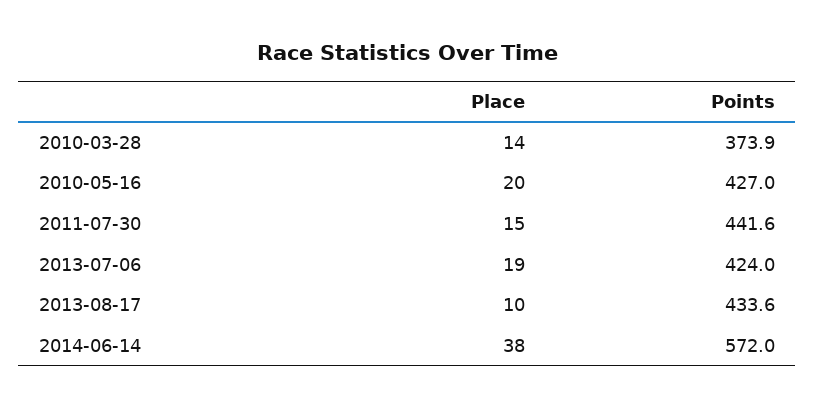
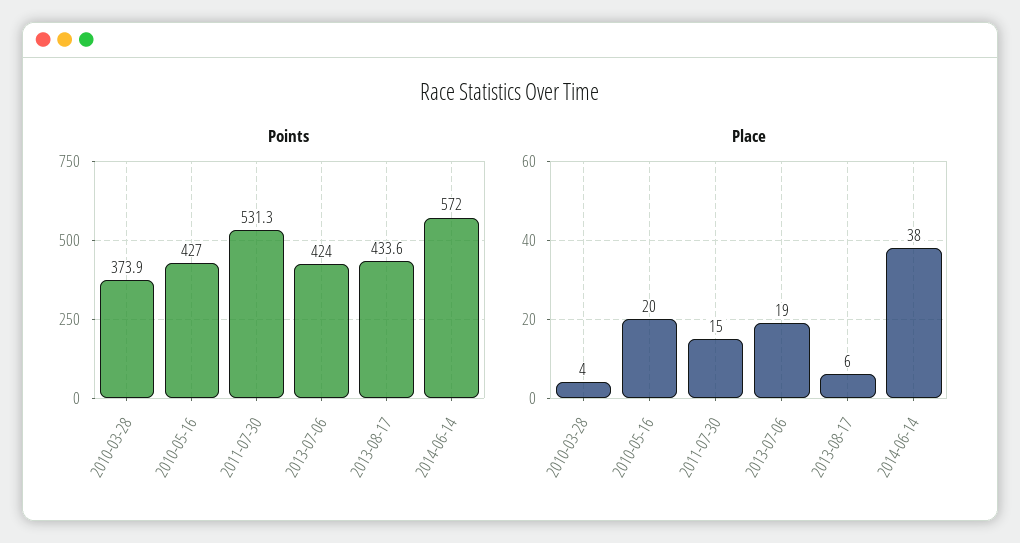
Place, 2010-03-28: 14 -> 4
Points, 2011-07-30: 441.6 -> 531.3
Place, 2013-08-17: 10 -> 6

